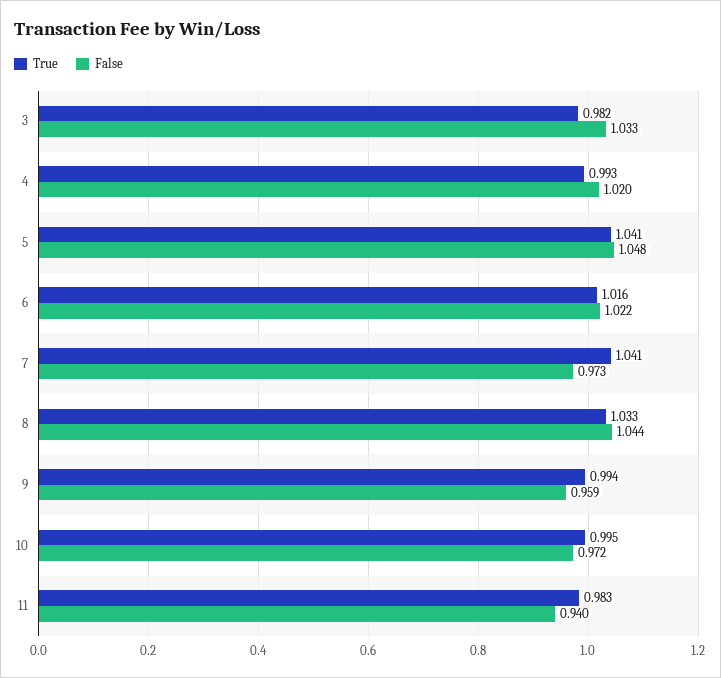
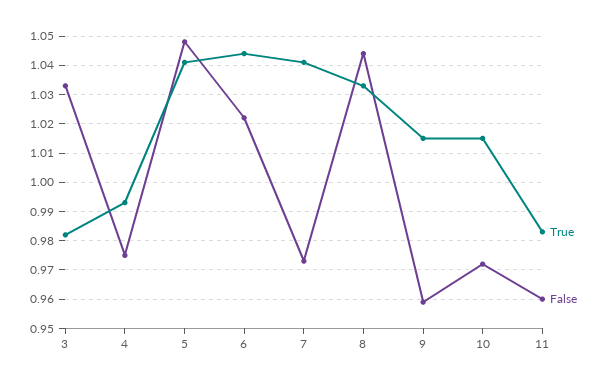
False, 4: 1.02 -> 0.975
True, 6: 1.016 -> 1.045
True, 9: 0.994 -> 1.015
True, 10: 0.995 -> 1.015
False, 11: 0.94 -> 0.96

